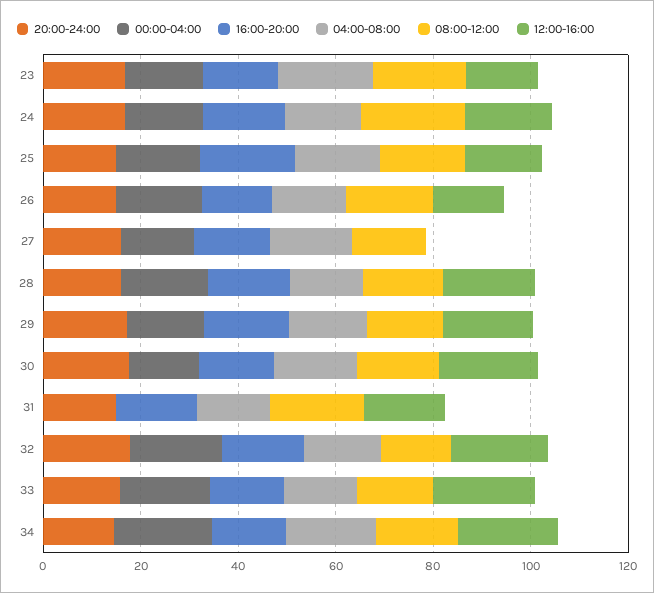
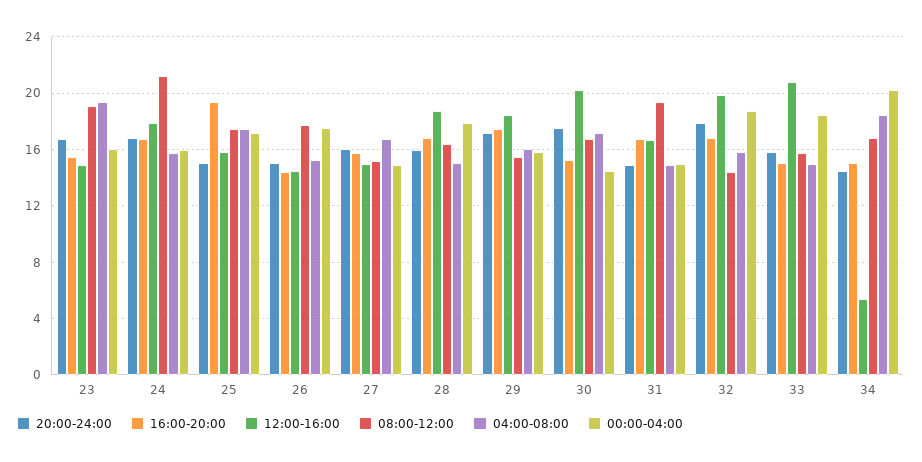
12:00-16:00, 27: 0 -> 15
00:00-04:00, 31: 0 -> 15
12:00-16:00, 34: 20 -> 5.5

